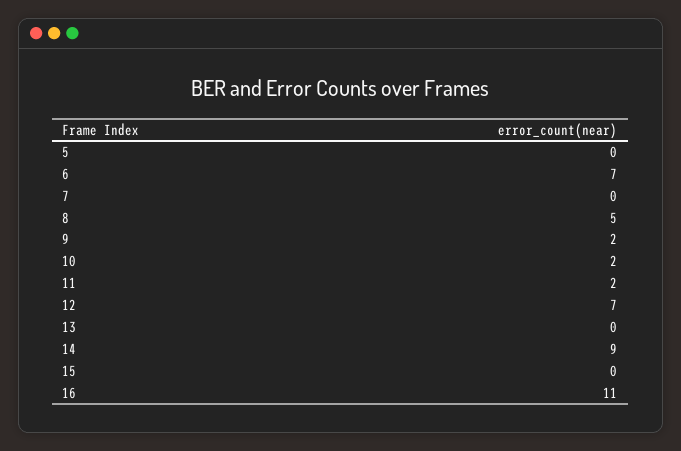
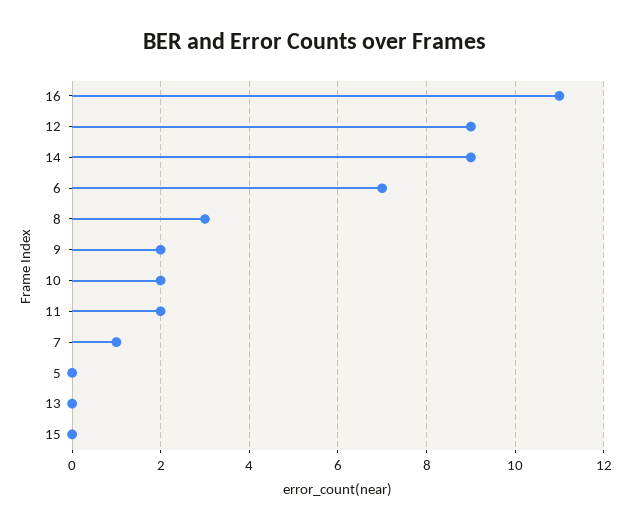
7: 0 -> 1
8: 5 -> 3
12: 7 -> 9

